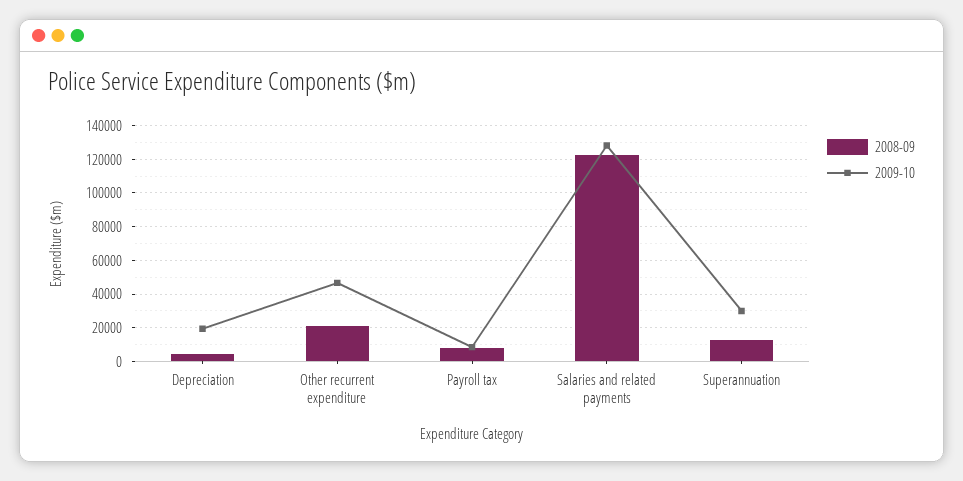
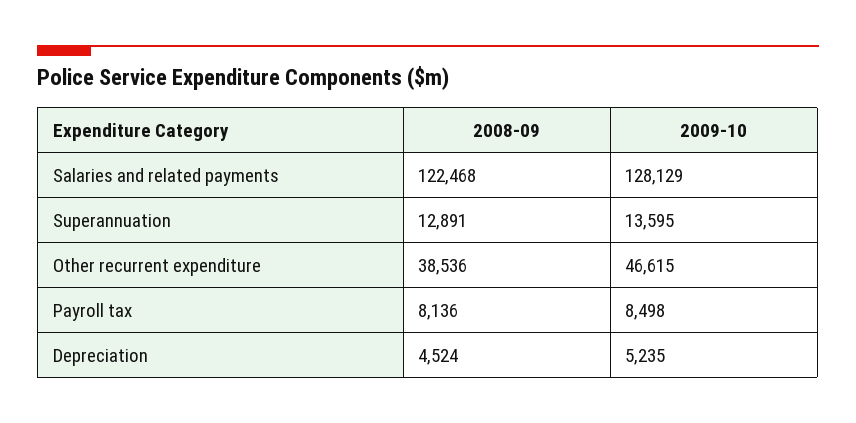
2009-10, Depreciation: 20000 -> 5235
2008-09, Other recurrent expenditure: 20000 -> 38536
2009-10, Superannuation: 30000 -> 13595

